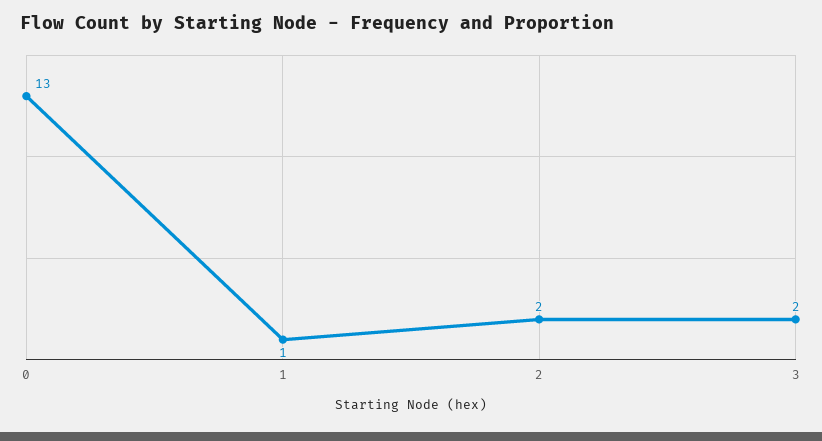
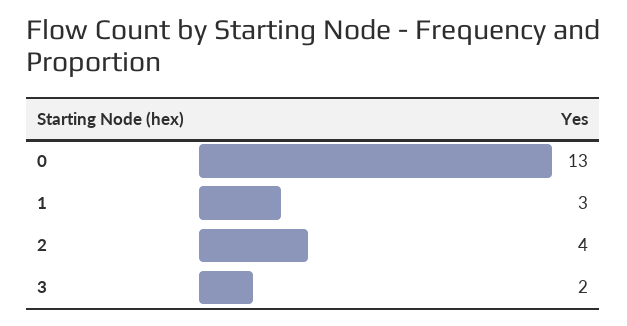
1: 1 -> 3
2: 2 -> 4

